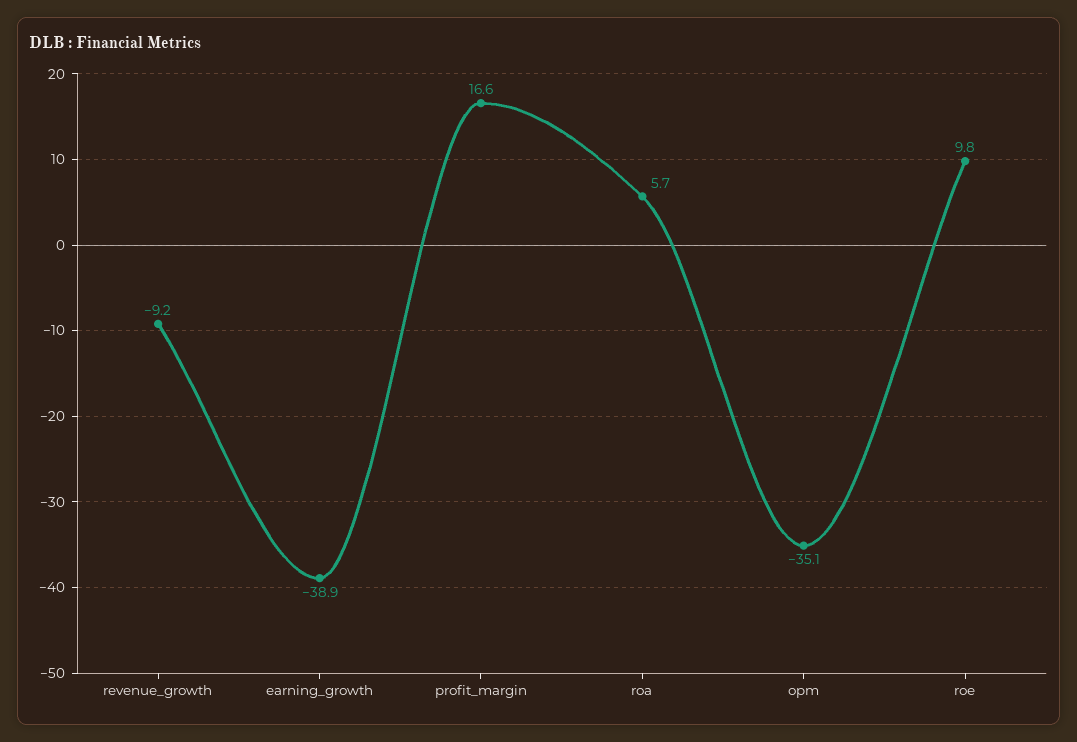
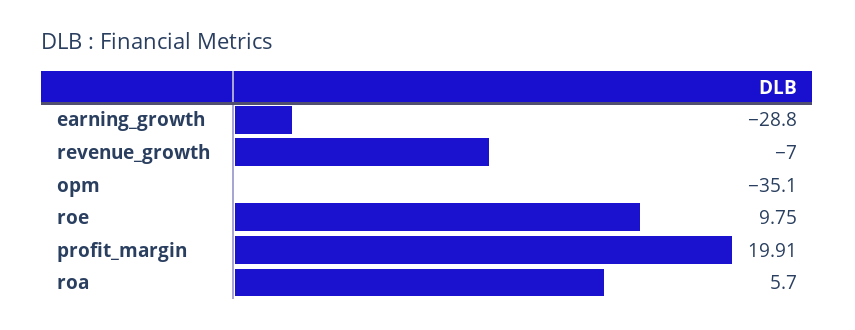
revenue_growth: -9.2 -> -7
earning_growth: -38.9 -> -28.8
profit_margin: 16.6 -> 19.91

